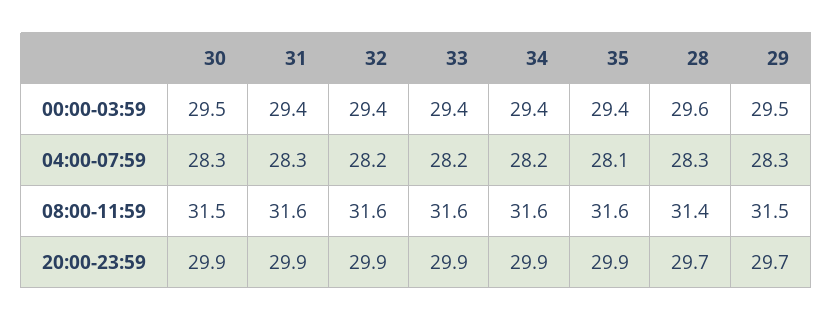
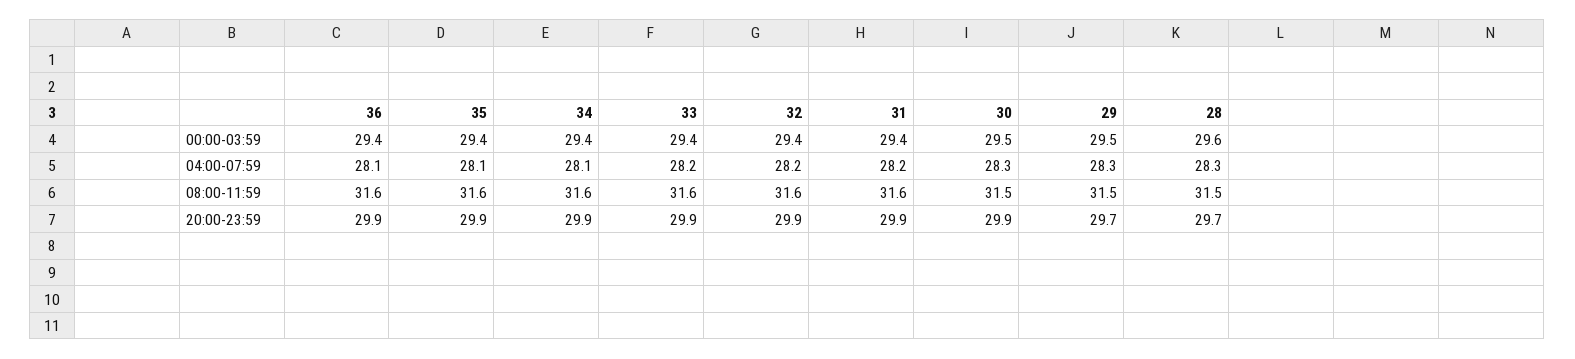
31, 04:00-07:59: 28.3 -> 28.2
34, 04:00-07:59: 28.2 -> 28.1
28, 08:00-11:59: 31.4 -> 31.5
36, 00:00-03:59: none -> 29.4
36, 04:00-07:59: none -> 28.1
36, 08:00-11:59: none -> 31.6
36, 20:00-23:59: none -> 29.9

